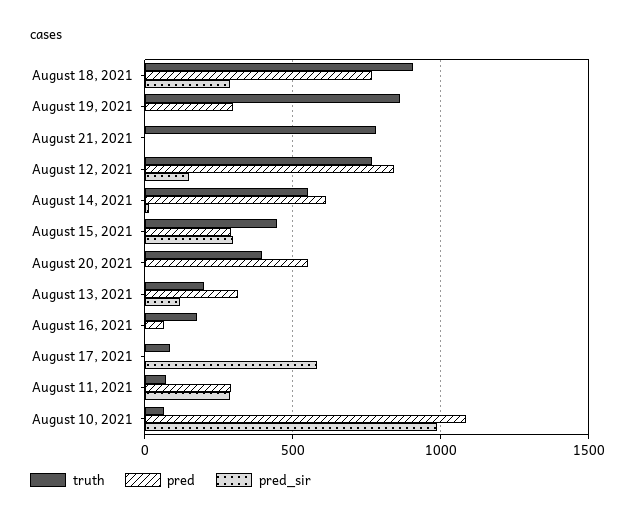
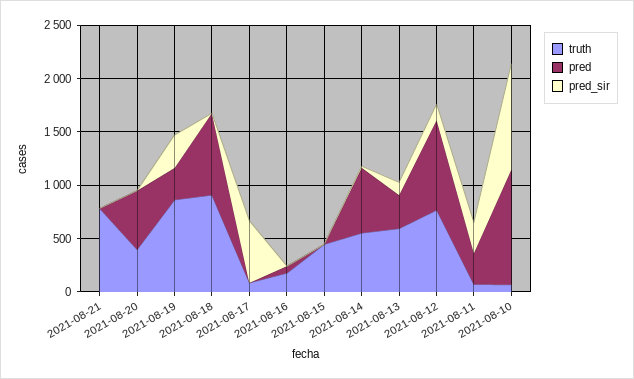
pred_sir, August 18, 2021: 300 -> 0
pred_sir, August 19, 2021: 0 -> 300
pred, August 15, 2021: 300 -> 0
pred_sir, August 15, 2021: 300 -> 0
truth, August 13, 2021: 200 -> 600

